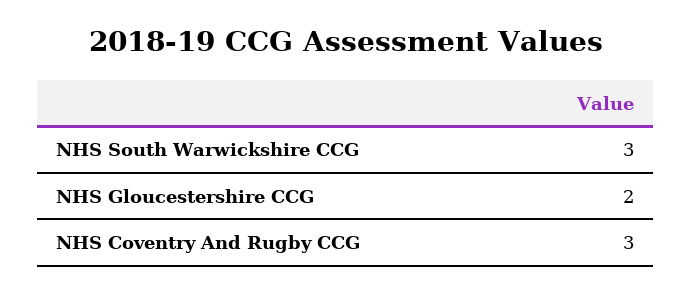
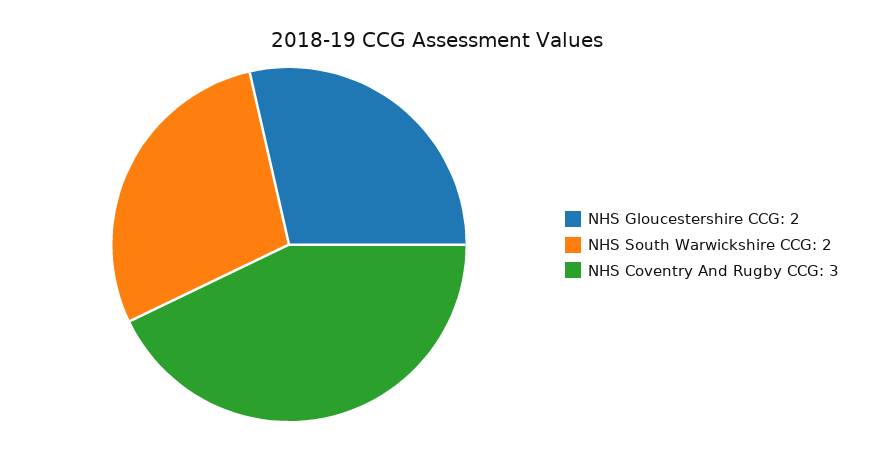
NHS South Warwickshire CCG: 3 -> 2

